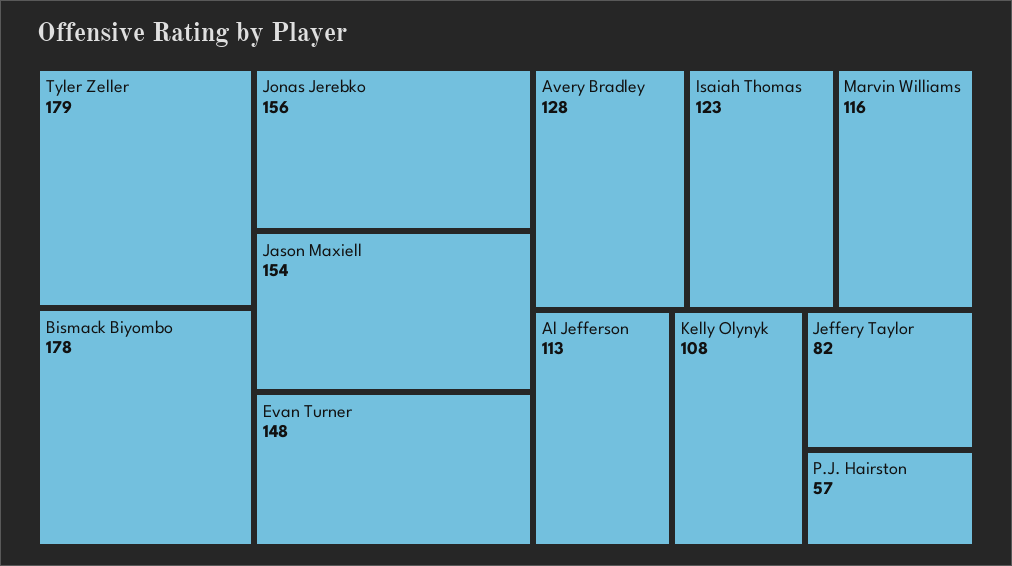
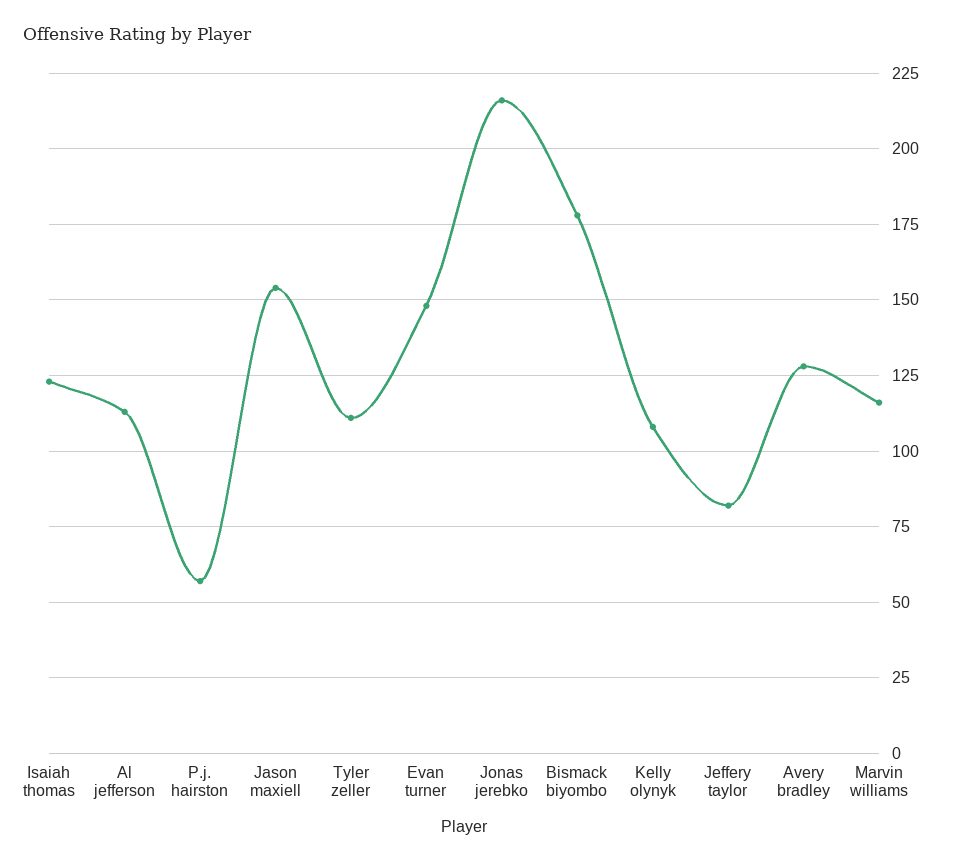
Tyler Zeller: 179 -> 110
Jonas Jerebko: 156 -> 215

